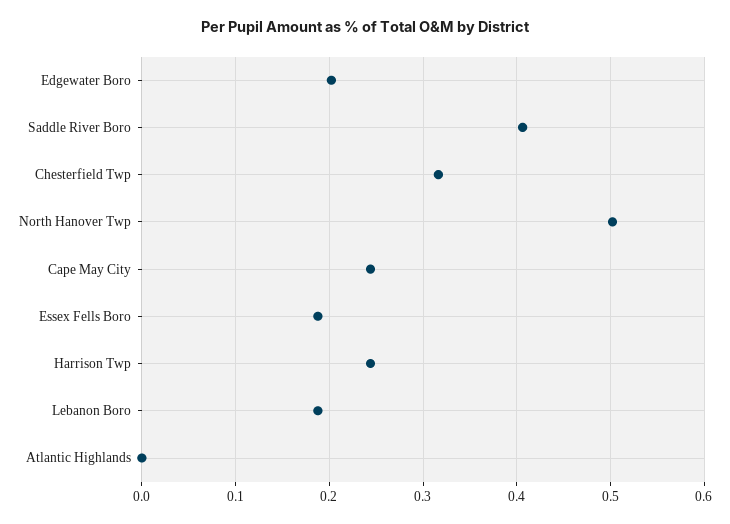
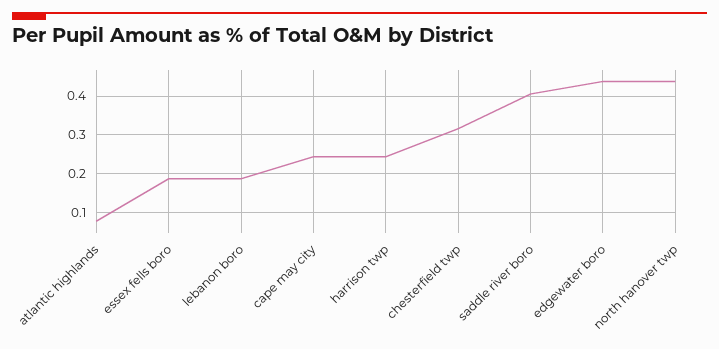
Edgewater Boro: 0.2 -> 0.44
North Hanover Twp: 0.5 -> 0.44
Atlantic Highlands: 0 -> 0.08

